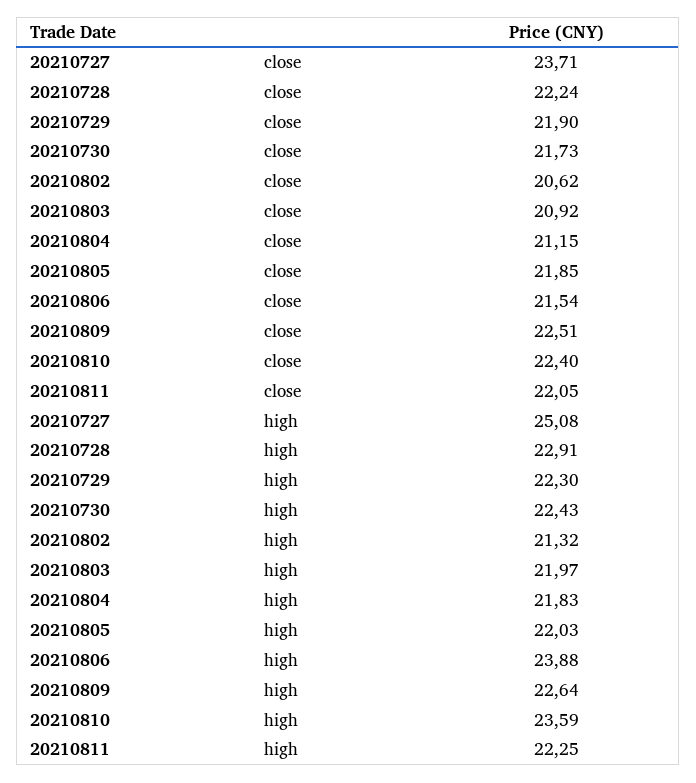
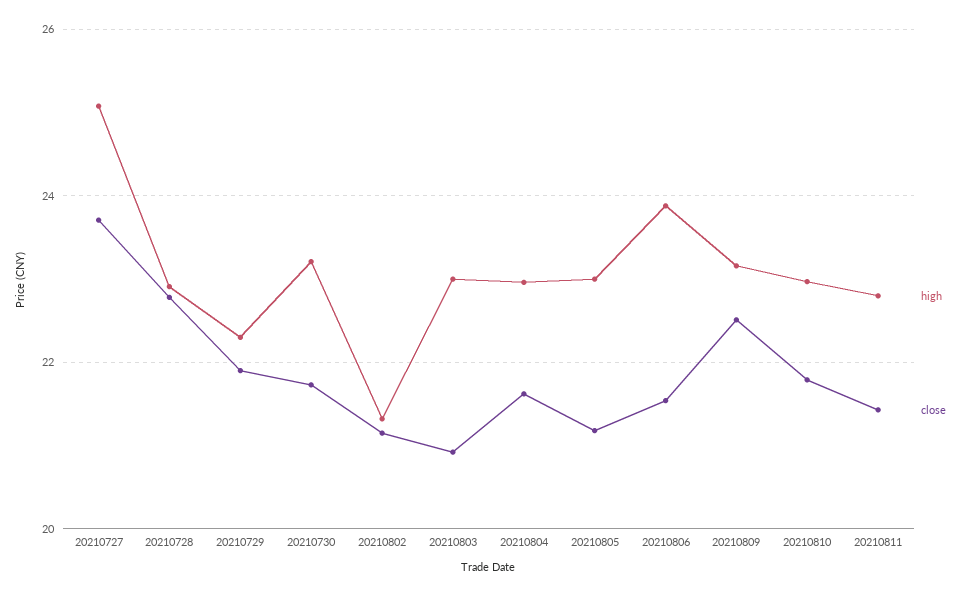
close, 20210728: 22.24 -> 22.8
close, 20210802: 20.62 -> 21.2
close, 20210804: 21.15 -> 21.6
close, 20210805: 21.85 -> 21.2
close, 20210810: 22.4 -> 21.8
close, 20210811: 22.05 -> 21.4
high, 20210730: 22.43 -> 23.2
high, 20210803: 21.97 -> 23
high, 20210804: 21.83 -> 23
high, 20210805: 22.03 -> 23
high, 20210809: 22.64 -> 23.2
high, 20210810: 23.59 -> 23
high, 20210811: 22.25 -> 22.8

